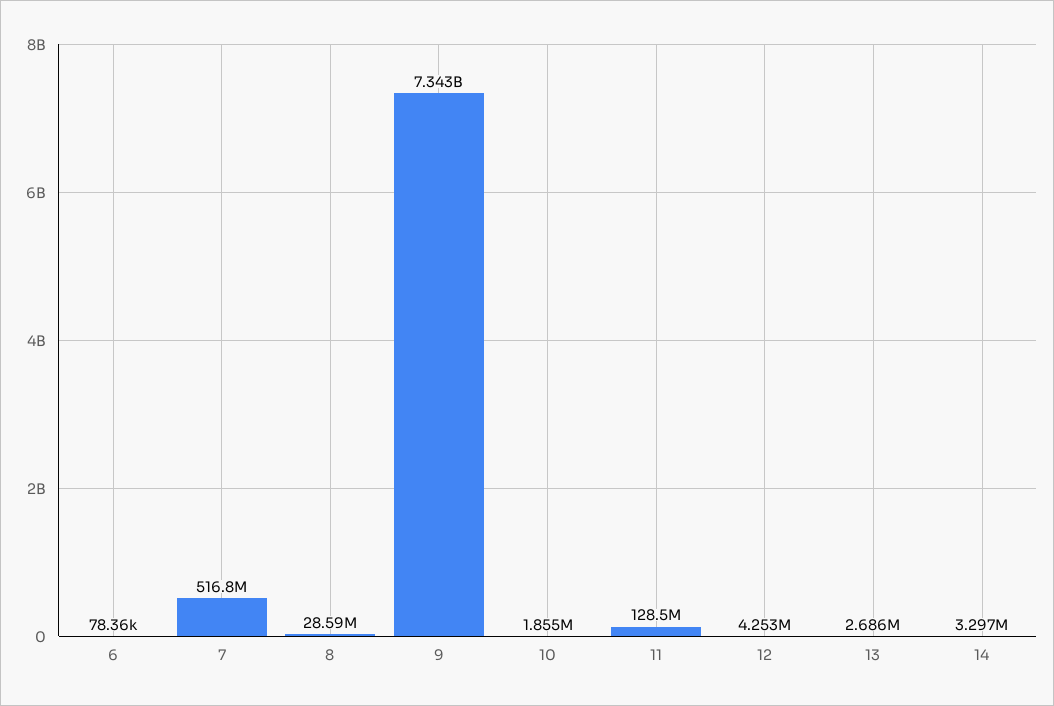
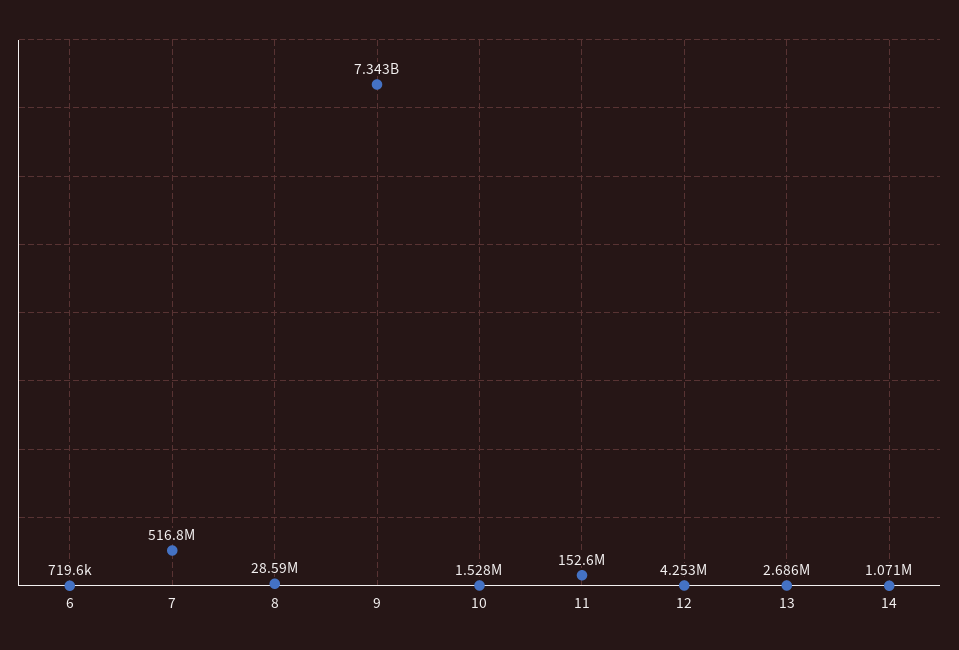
6: 78360 -> 719600
10: 1855000 -> 1528000
11: 128500000 -> 152600000
14: 3297000 -> 1071000

